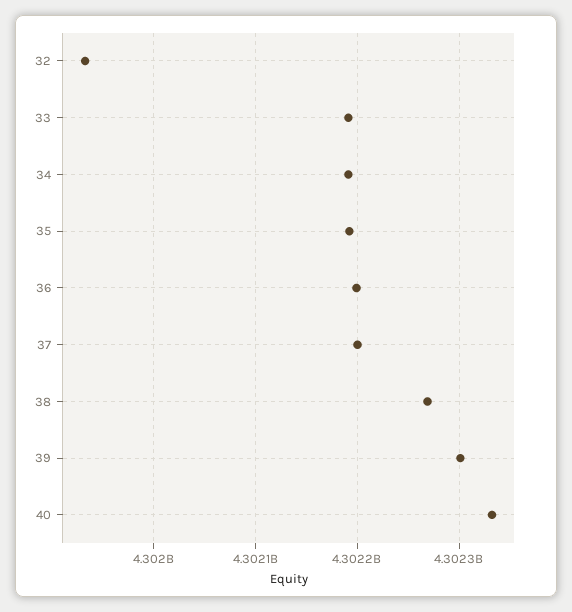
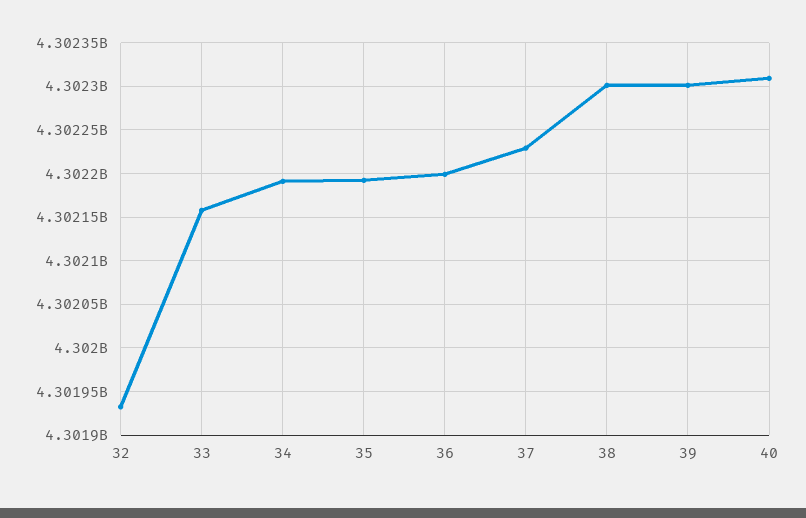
33: 4302190000 -> 4302160000
37: 4302200000 -> 4302230000
38: 4302270000 -> 4302300000
40: 4302330000 -> 4302310000

